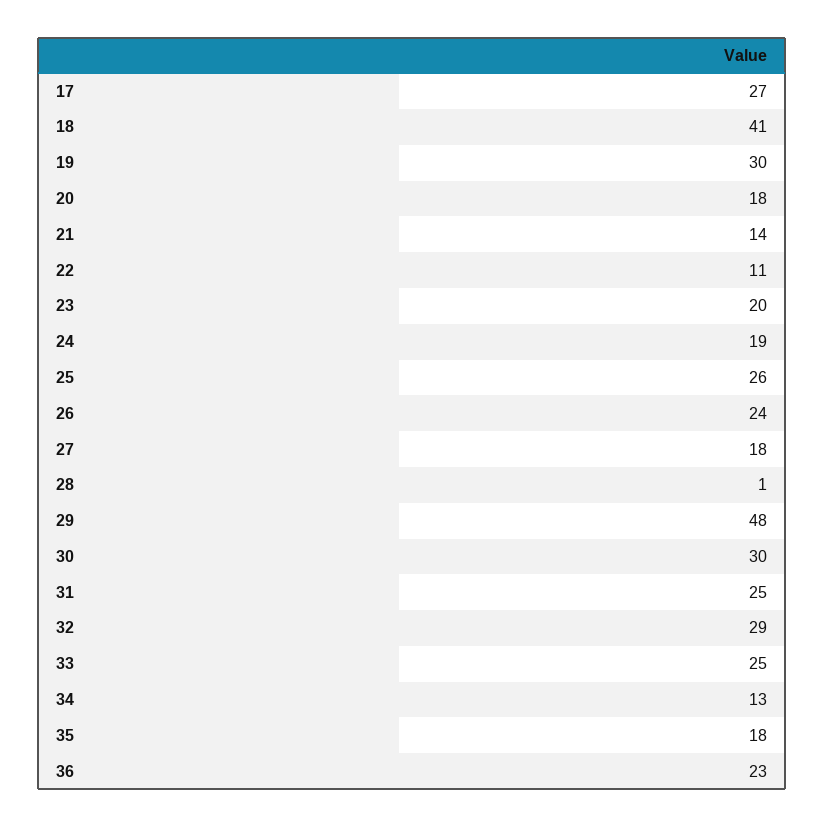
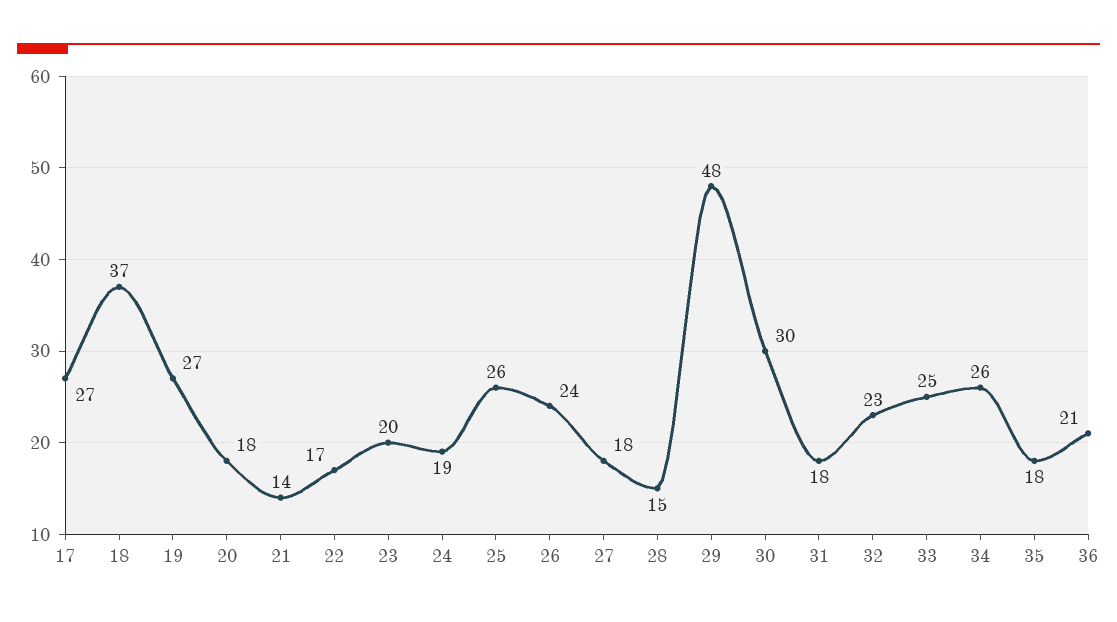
18: 41 -> 37
19: 30 -> 27
22: 11 -> 17
28: 1 -> 15
31: 25 -> 18
32: 29 -> 23
34: 13 -> 26
36: 23 -> 21

